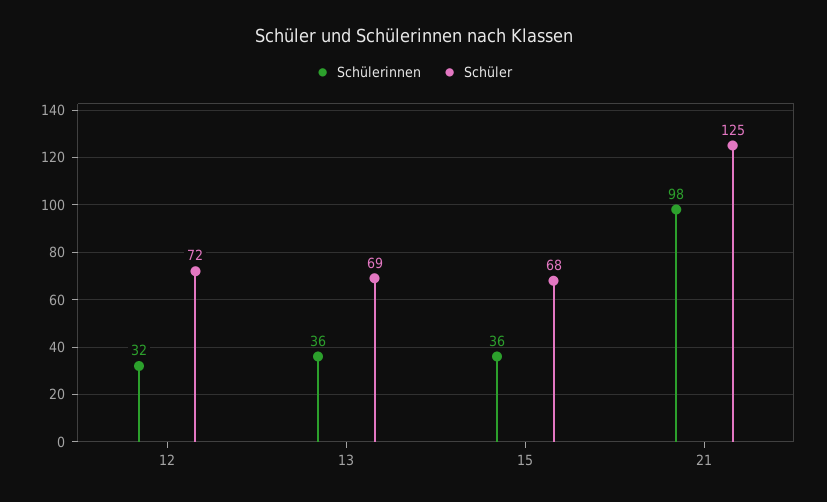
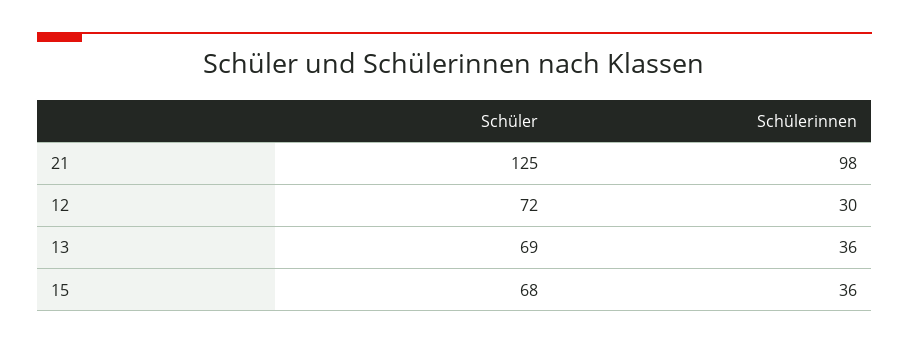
Schülerinnen, 12: 32 -> 30

